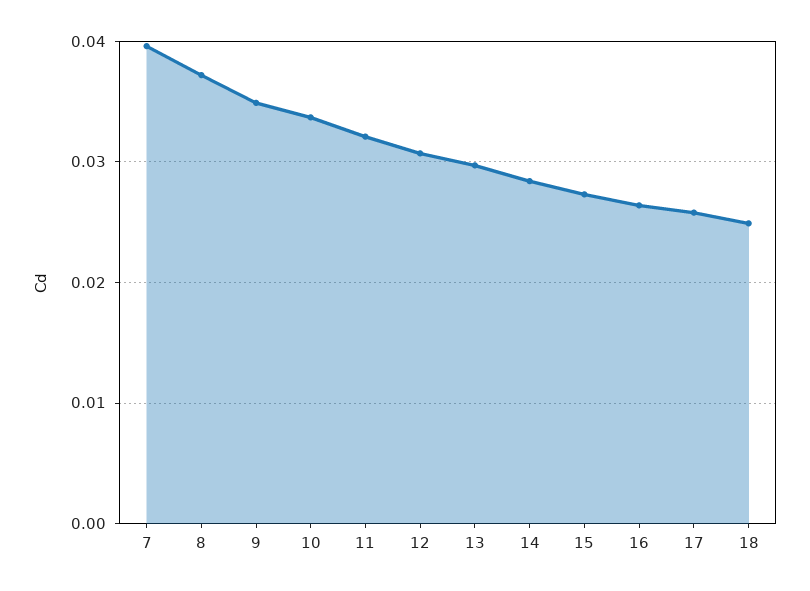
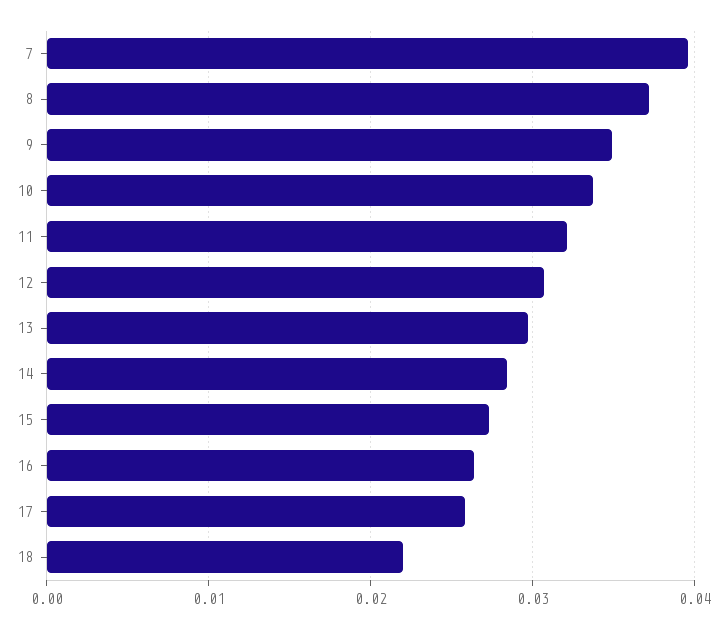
18: 0.025 -> 0.022

